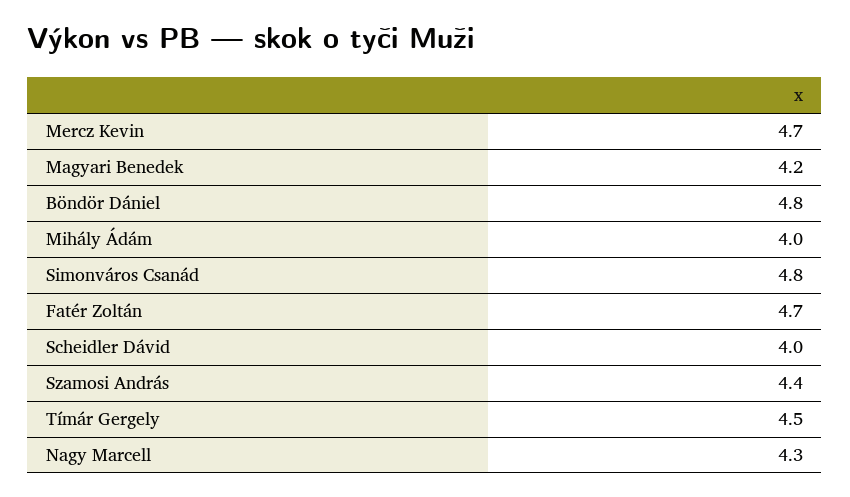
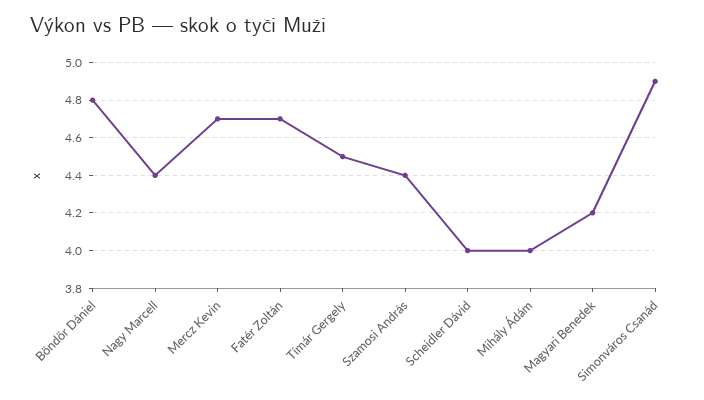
Simonváros Csanád: 4.8 -> 4.9
Nagy Marcell: 4.3 -> 4.4

